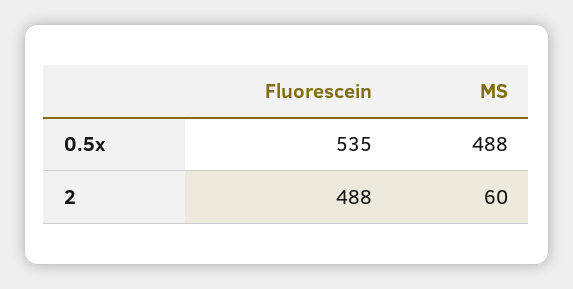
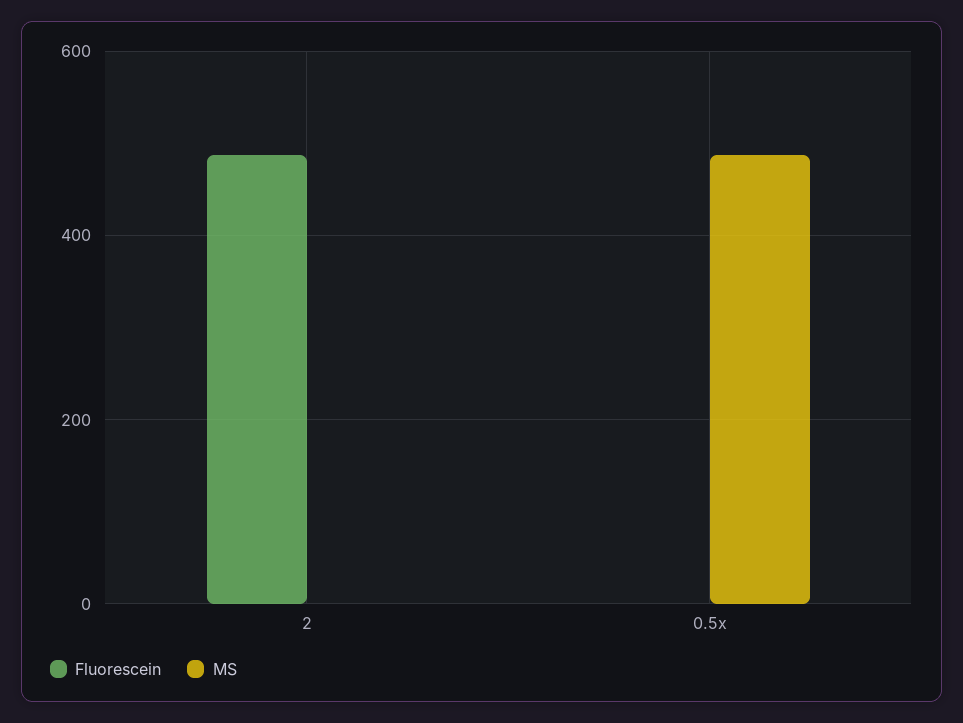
Fluorescein, 0.5x: 535 -> 0
MS, 2: 60 -> 0

